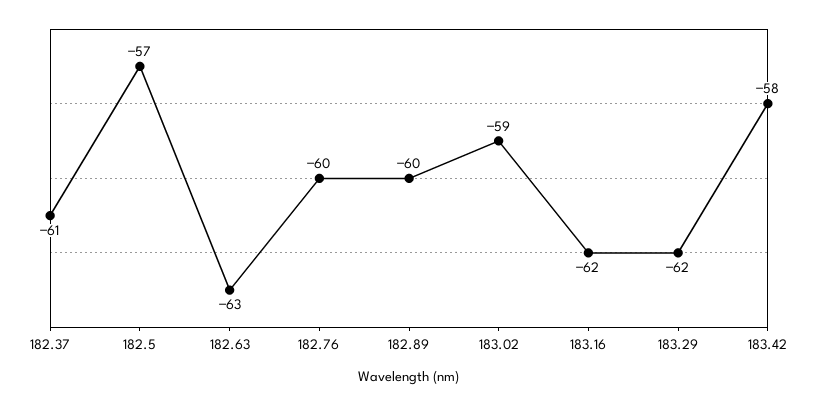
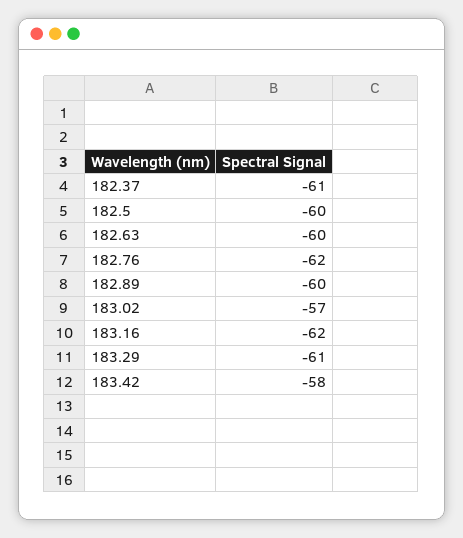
182.5: -57 -> -60
182.63: -63 -> -60
182.76: -60 -> -62
183.02: -59 -> -57
183.29: -62 -> -61

